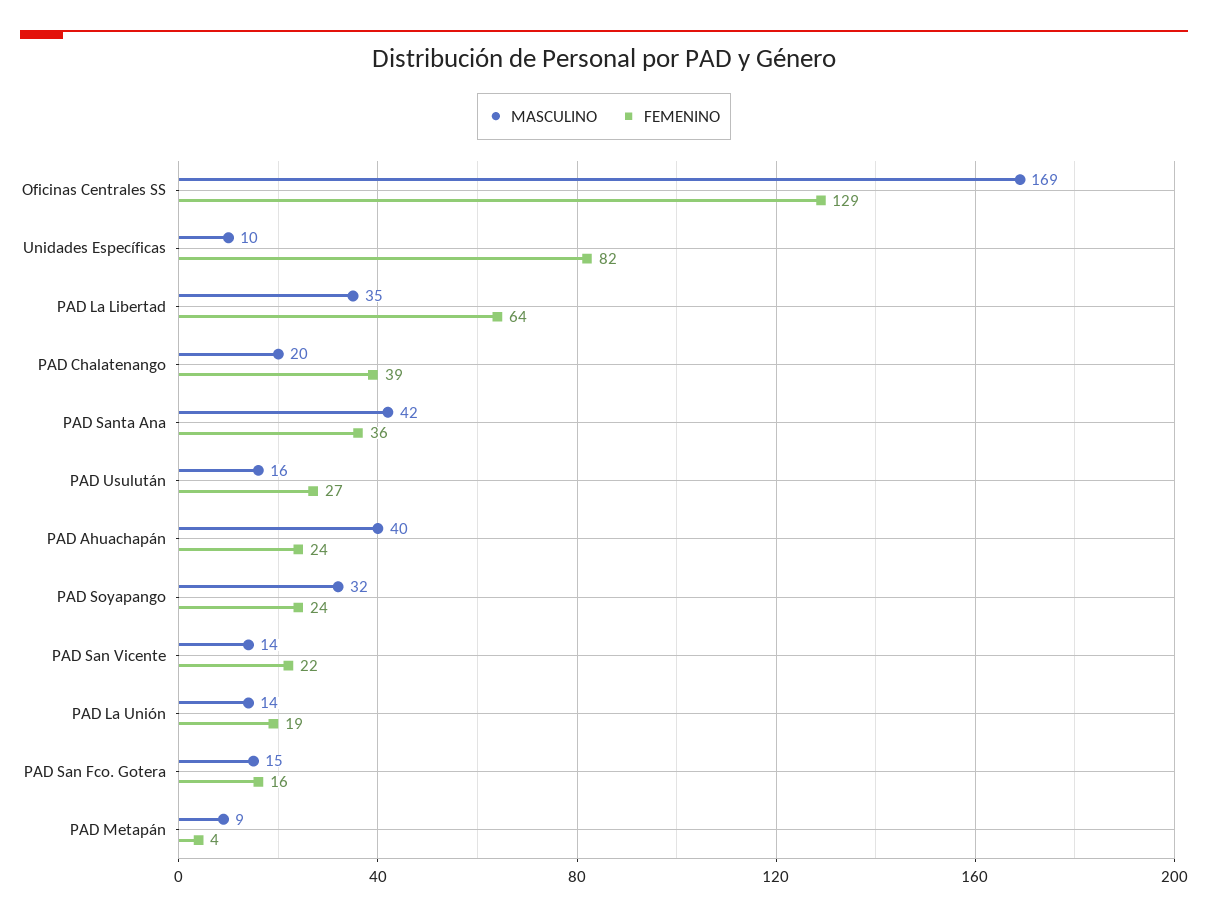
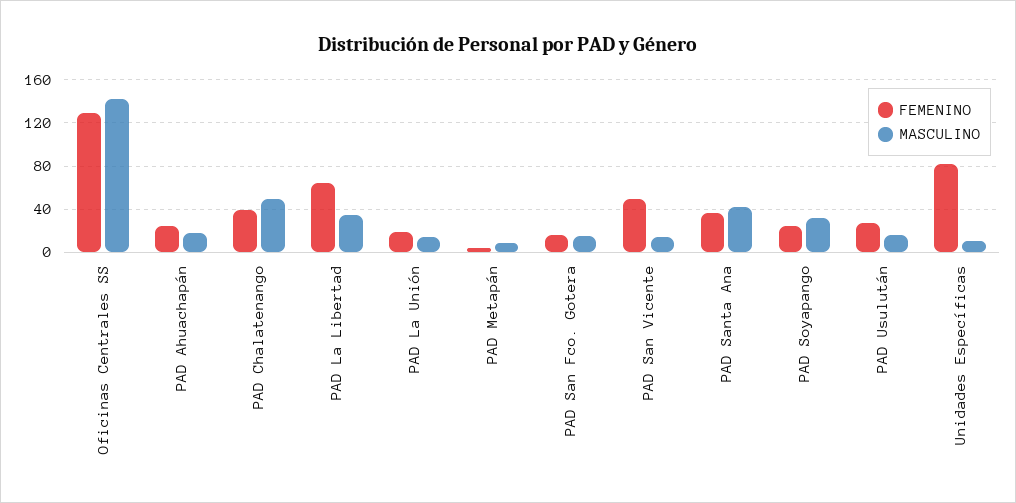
MASCULINO, Oficinas Centrales SS: 169 -> 140
MASCULINO, PAD Chalatenango: 20 -> 50
MASCULINO, PAD Ahuachapán: 40 -> 20
FEMENINO, PAD San Vicente: 22 -> 50

